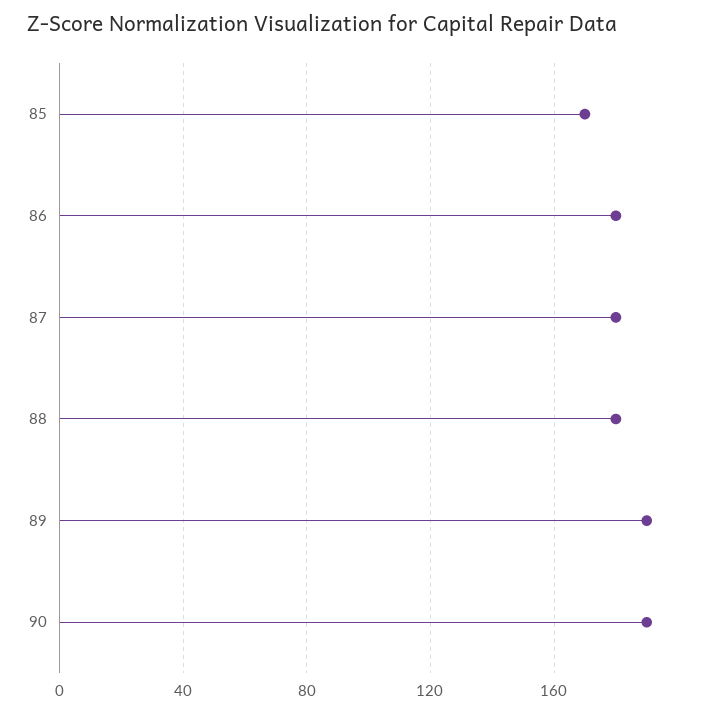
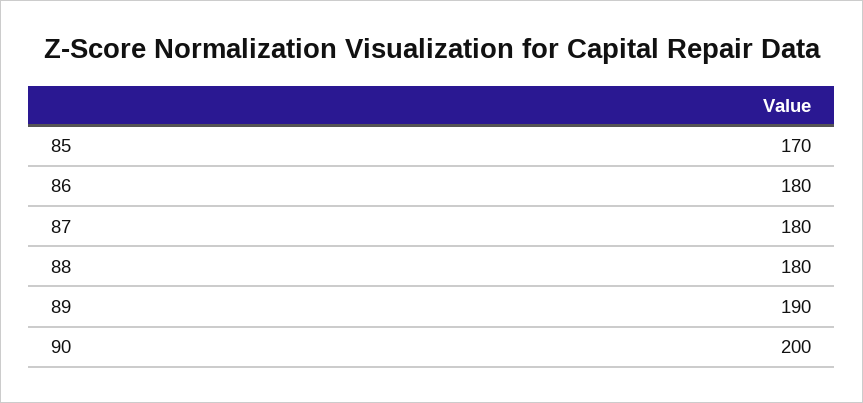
90: 190 -> 200

